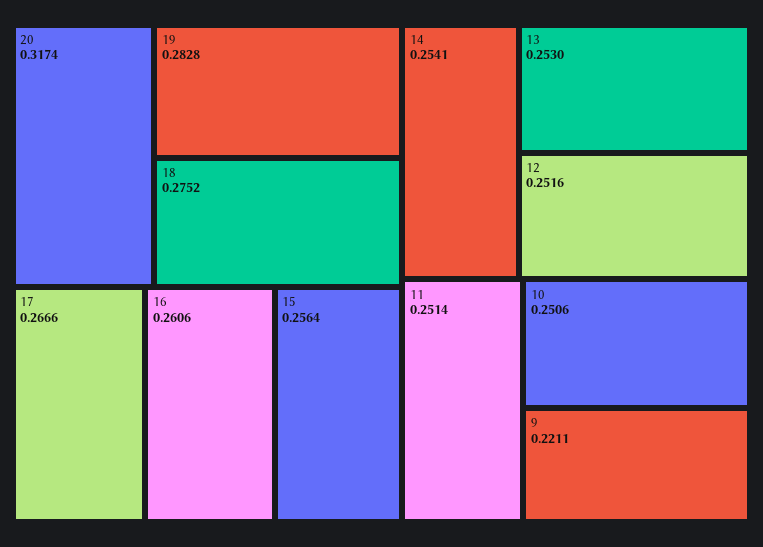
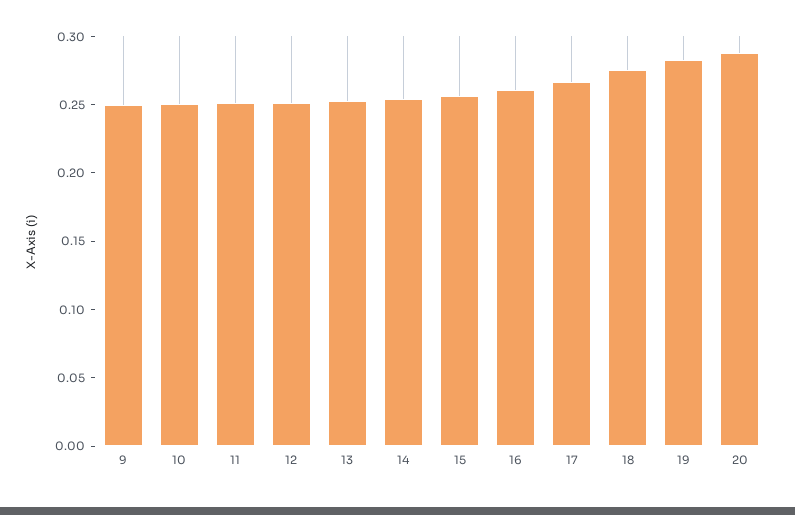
20: 0.3174 -> 0.29
9: 0.2211 -> 0.25

